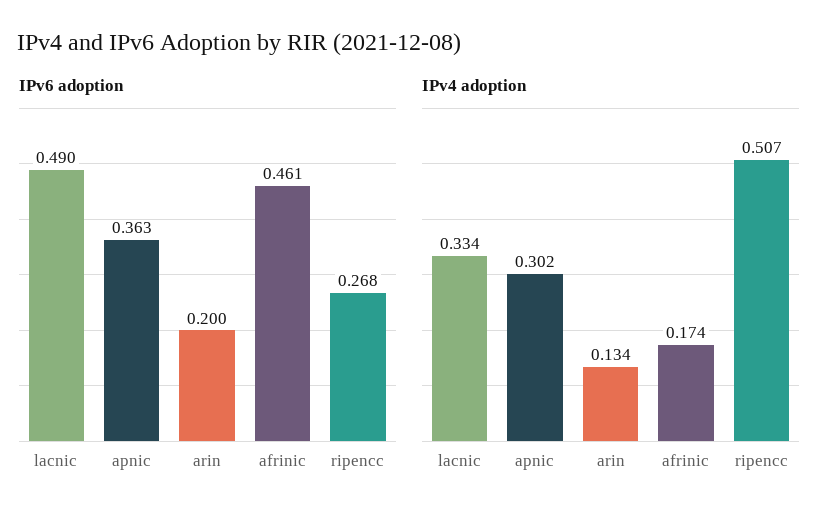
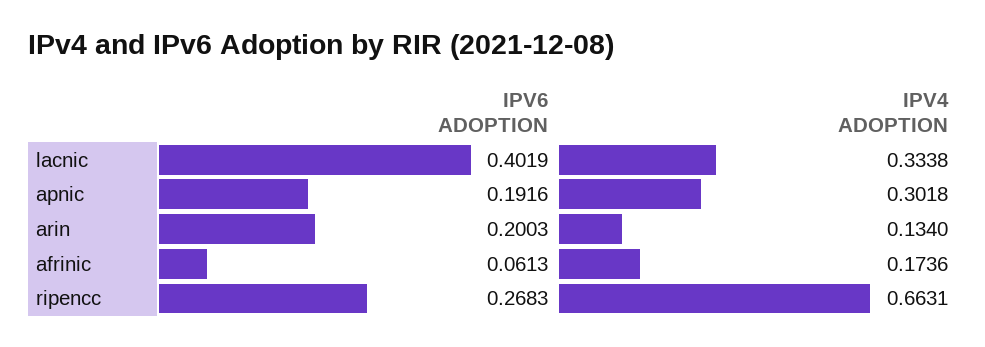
IPv6 adoption, lacnic: 0.49 -> 0.4019
IPv6 adoption, apnic: 0.363 -> 0.1916
IPv6 adoption, afrinic: 0.461 -> 0.0613
IPv4 adoption, ripencc: 0.507 -> 0.6631

